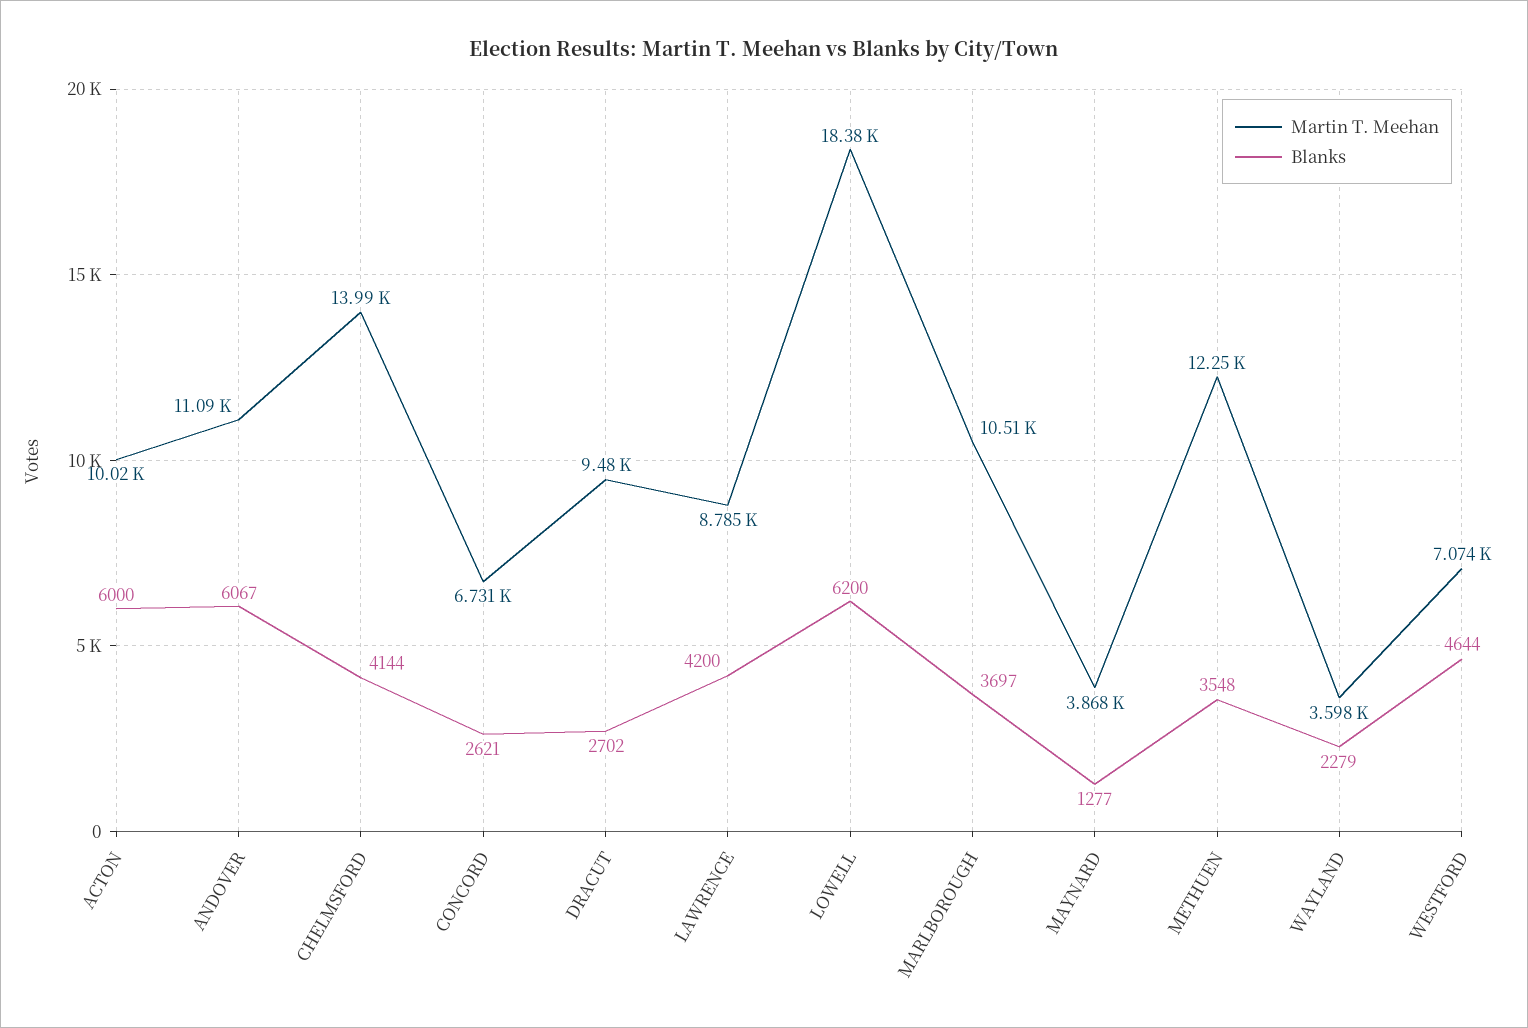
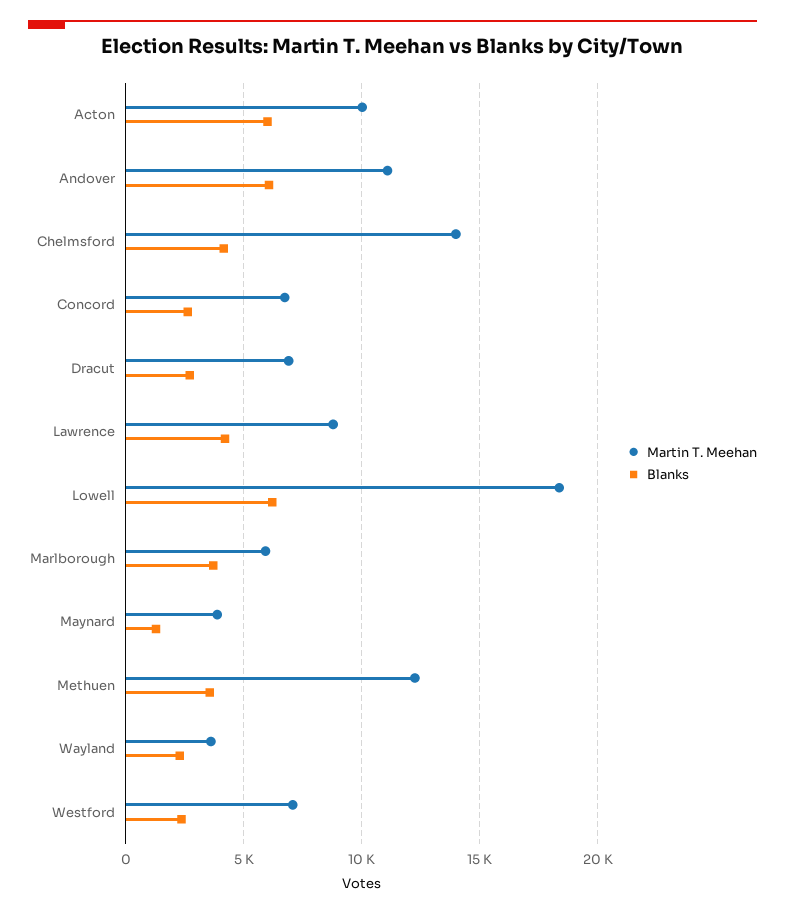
Martin T. Meehan, DRACUT: 9480 -> 7000
Martin T. Meehan, MARLBOROUGH: 10510 -> 6000
Blanks, WESTFORD: 4644 -> 2500

